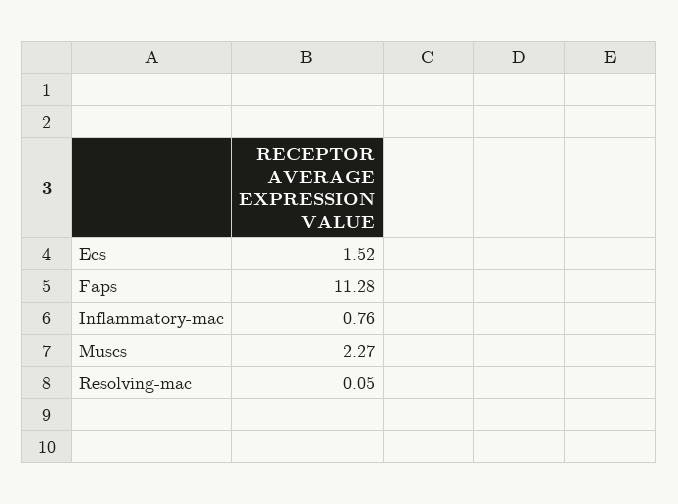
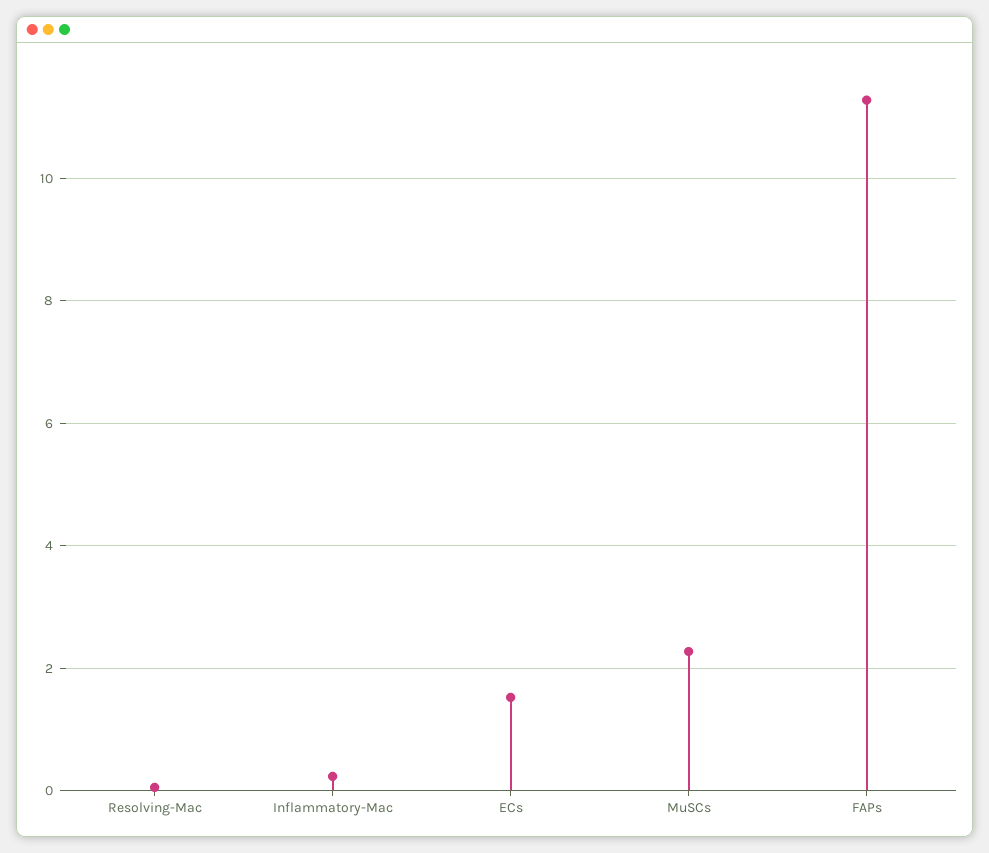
Inflammatory-mac: 0.76 -> 0.2

